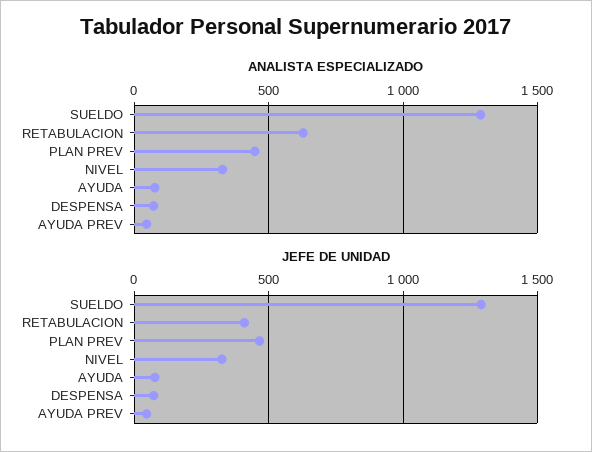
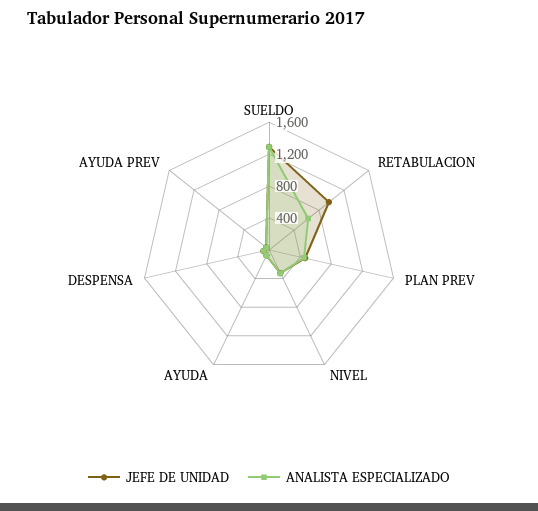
JEFE DE UNIDAD, RETABULACION: 400 -> 1000

